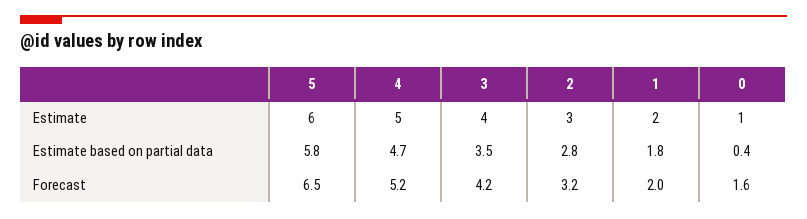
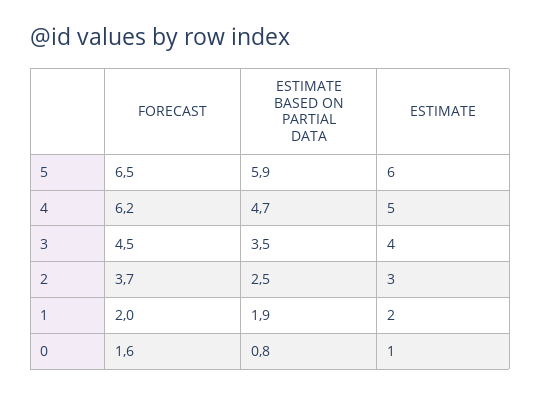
5, Estimate based on partial data: 5.8 -> 5.9
2, Estimate based on partial data: 2.8 -> 2.5
1, Estimate based on partial data: 1.8 -> 1.9
0, Estimate based on partial data: 0.4 -> 0.8
4, Forecast: 5.2 -> 6.2
3, Forecast: 4.2 -> 4.5
2, Forecast: 3.2 -> 3.7

